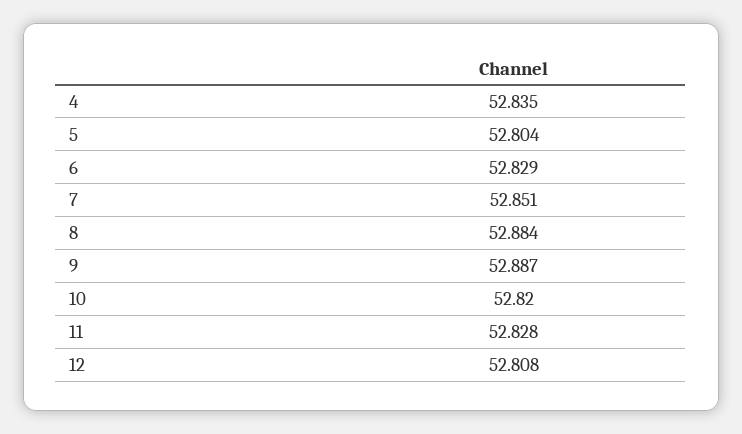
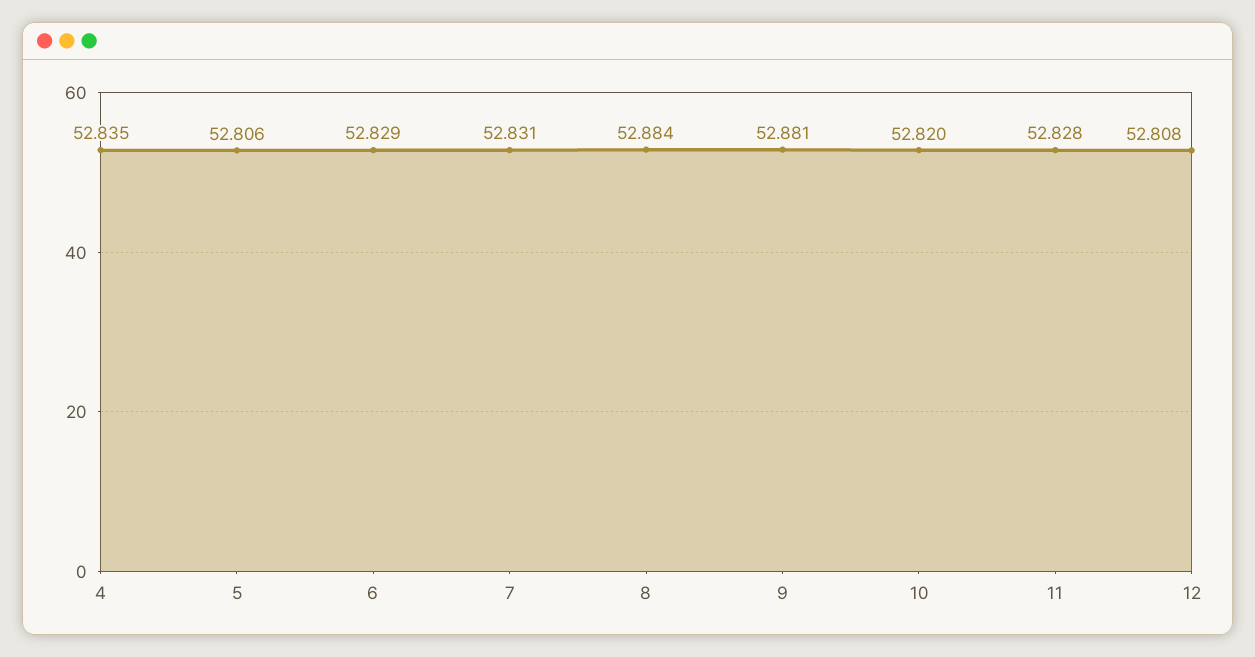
5: 52.804 -> 52.806
7: 52.851 -> 52.831
9: 52.887 -> 52.881

